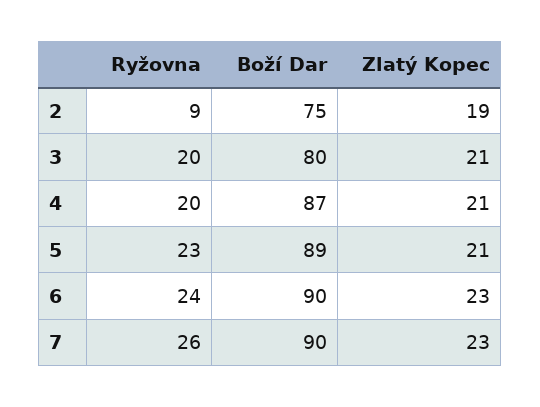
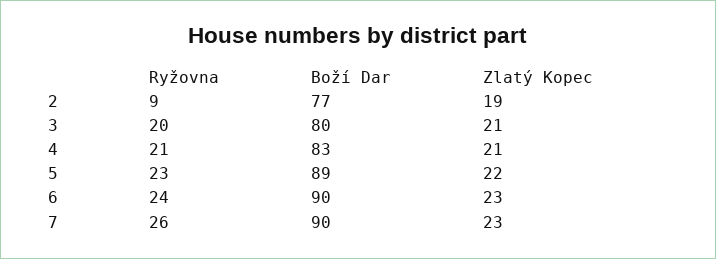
Boží Dar, 2: 75 -> 77
Ryžovna, 4: 20 -> 21
Boží Dar, 4: 87 -> 83
Zlatý Kopec, 5: 21 -> 22

